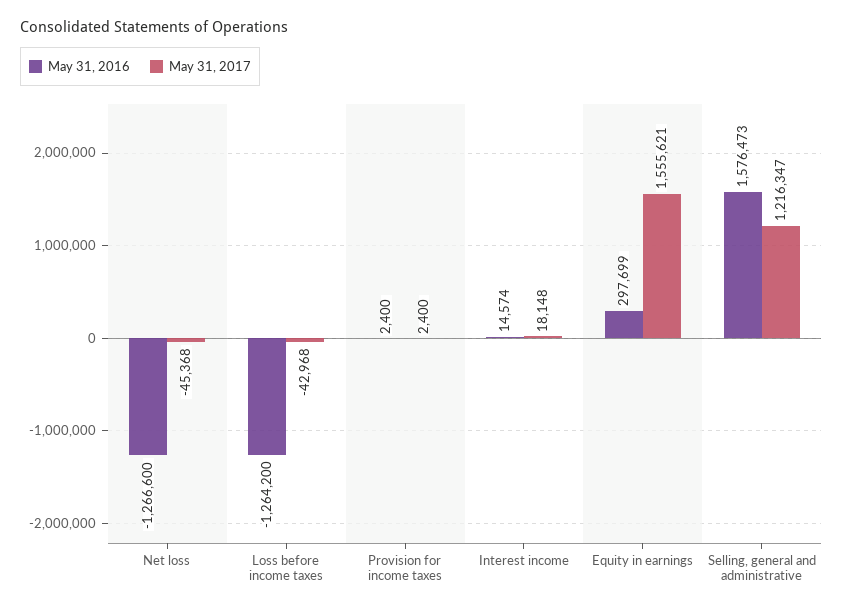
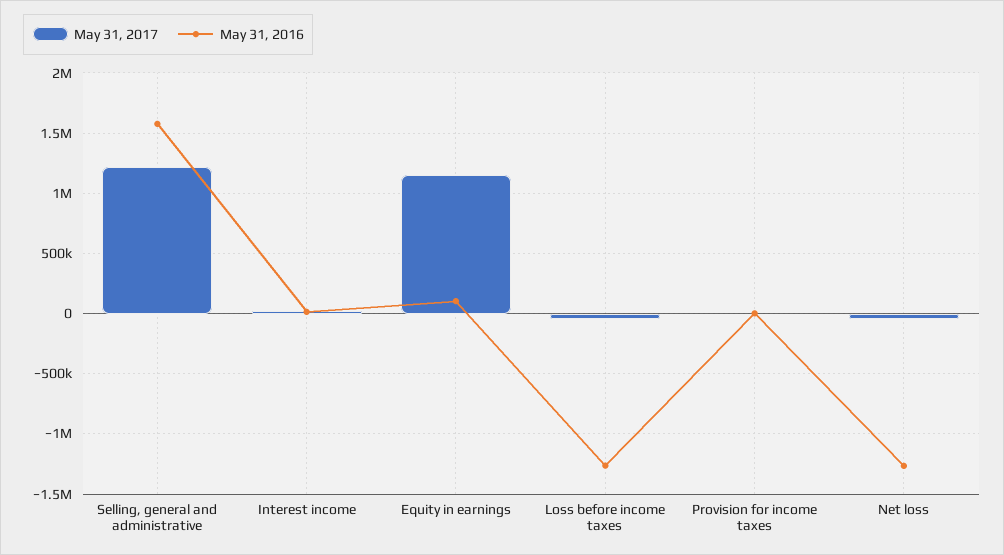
May 31, 2016, Equity in earnings: 297699 -> 100000
May 31, 2017, Equity in earnings: 1555621 -> 1150000

